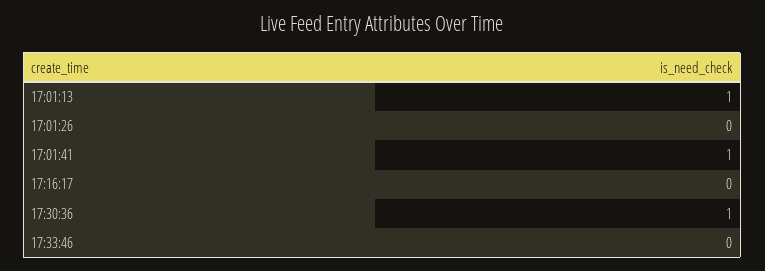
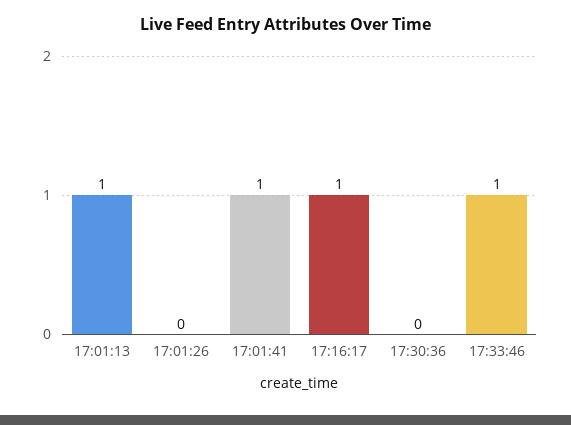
17:16:17: 0 -> 1
17:30:36: 1 -> 0
17:33:46: 0 -> 1

